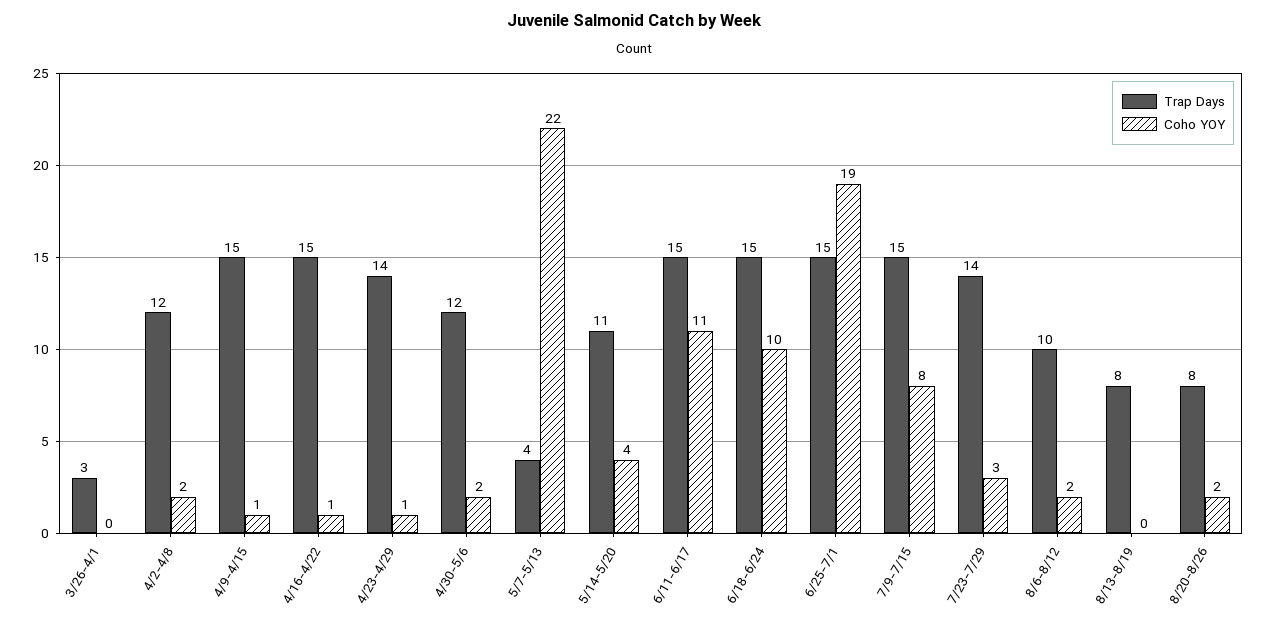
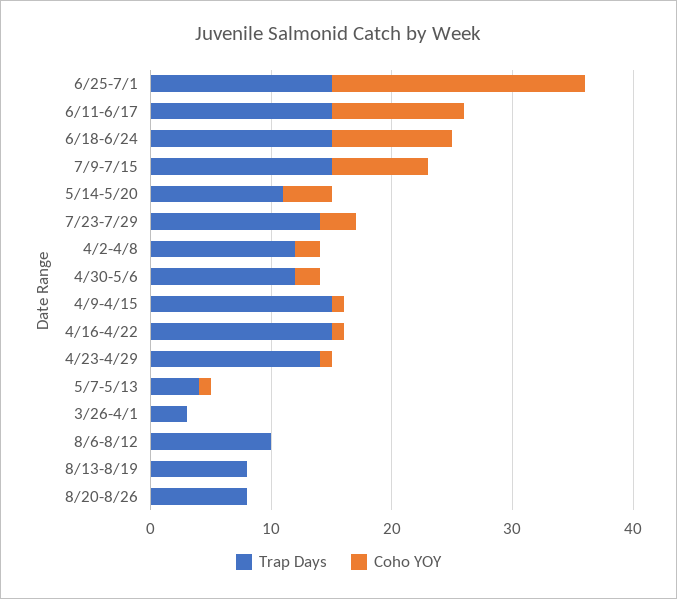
Coho YOY, 5/7-5/13: 22 -> 1
Coho YOY, 6/25-7/1: 19 -> 21
Coho YOY, 8/6-8/12: 2 -> 0
Coho YOY, 8/20-8/26: 2 -> 0

